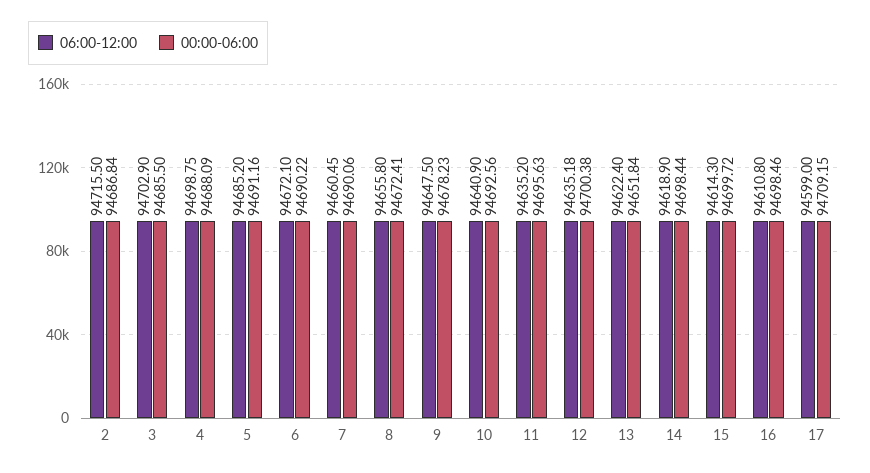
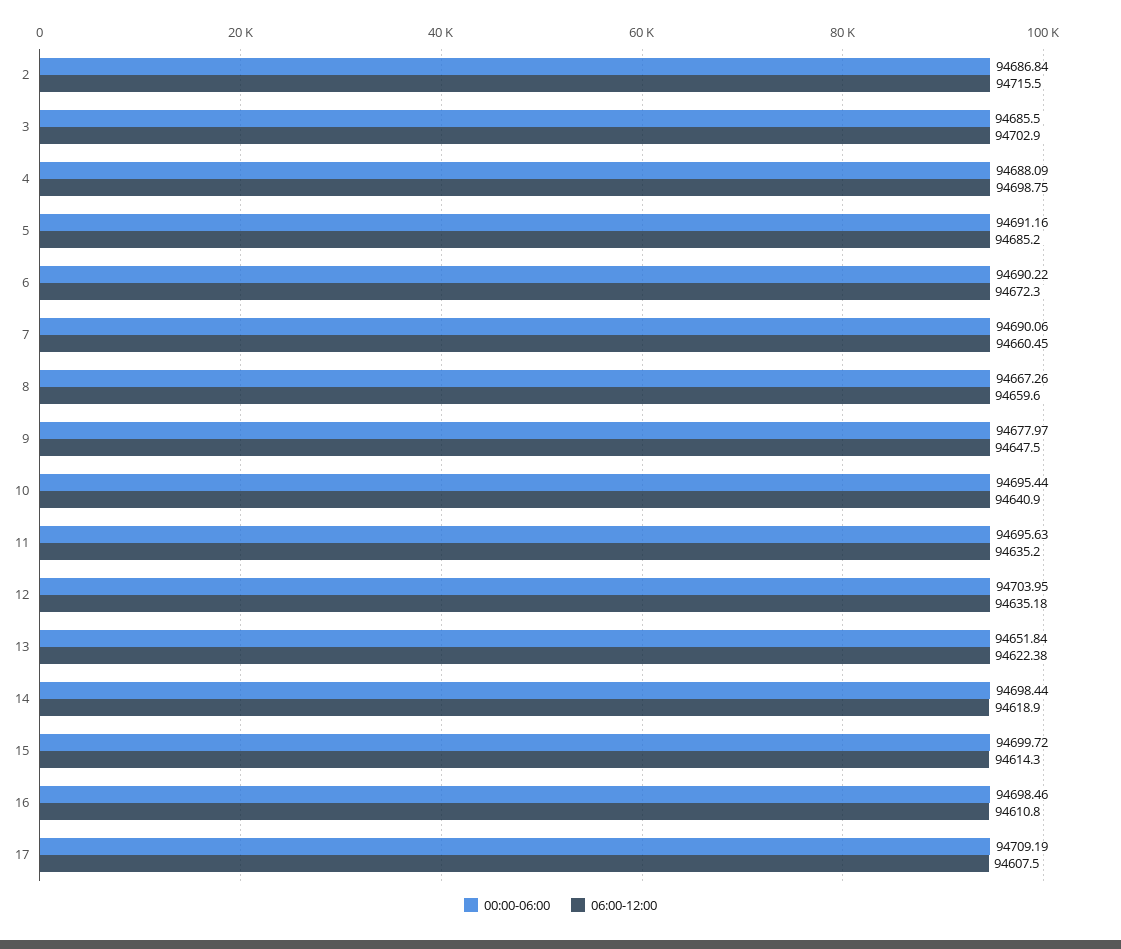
06:00-12:00, 6: 94672.1 -> 94672.3
06:00-12:00, 8: 94655.8 -> 94659.6
00:00-06:00, 8: 94672.41 -> 94667.26
00:00-06:00, 9: 94678.23 -> 94677.97
00:00-06:00, 10: 94692.56 -> 94695.44
00:00-06:00, 12: 94700.38 -> 94703.95
06:00-12:00, 13: 94622.4 -> 94622.38
06:00-12:00, 17: 94599 -> 94607.5
00:00-06:00, 17: 94709.15 -> 94709.19

